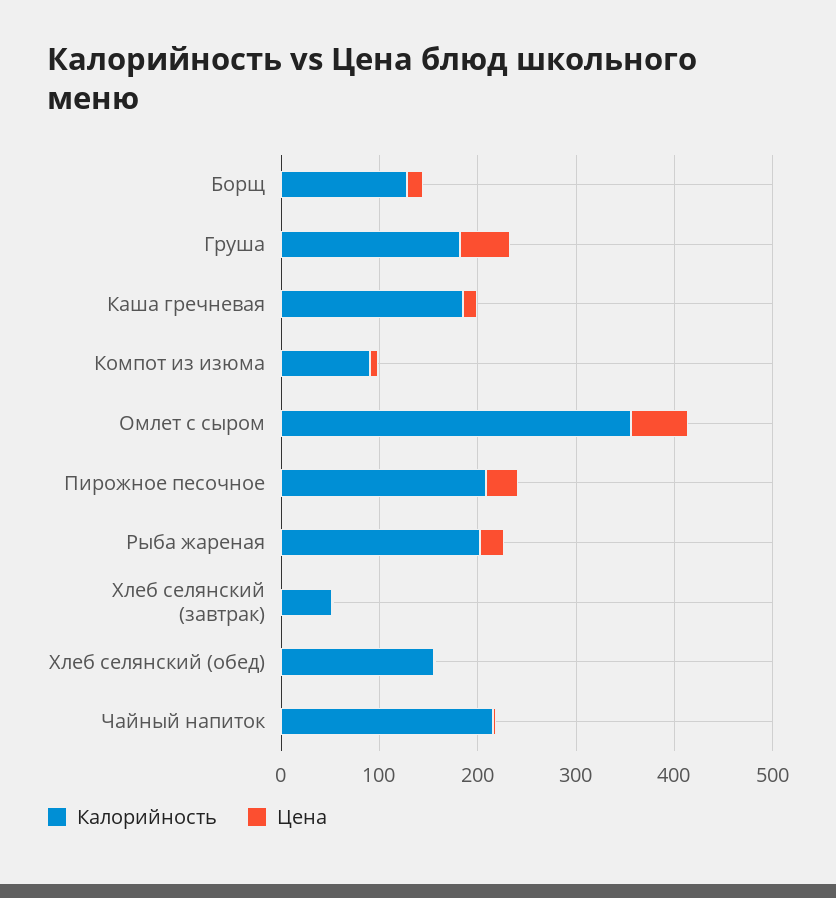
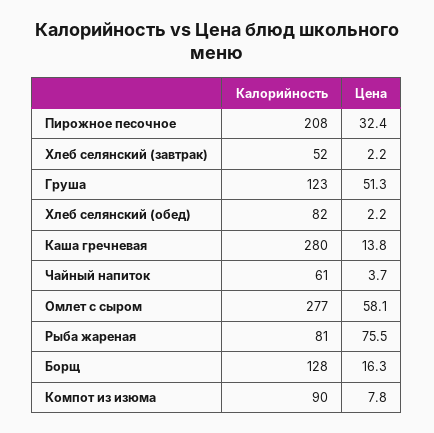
Калорийность, Груша: 180 -> 123
Калорийность, Каша гречневая: 180 -> 280
Калорийность, Омлет с сыром: 360 -> 277
Калорийность, Рыба жареная: 200 -> 81
Цена, Рыба жареная: 20 -> 75.5
Калорийность, Хлеб селянский (обед): 160 -> 82
Калорийность, Чайный напиток: 220 -> 61

